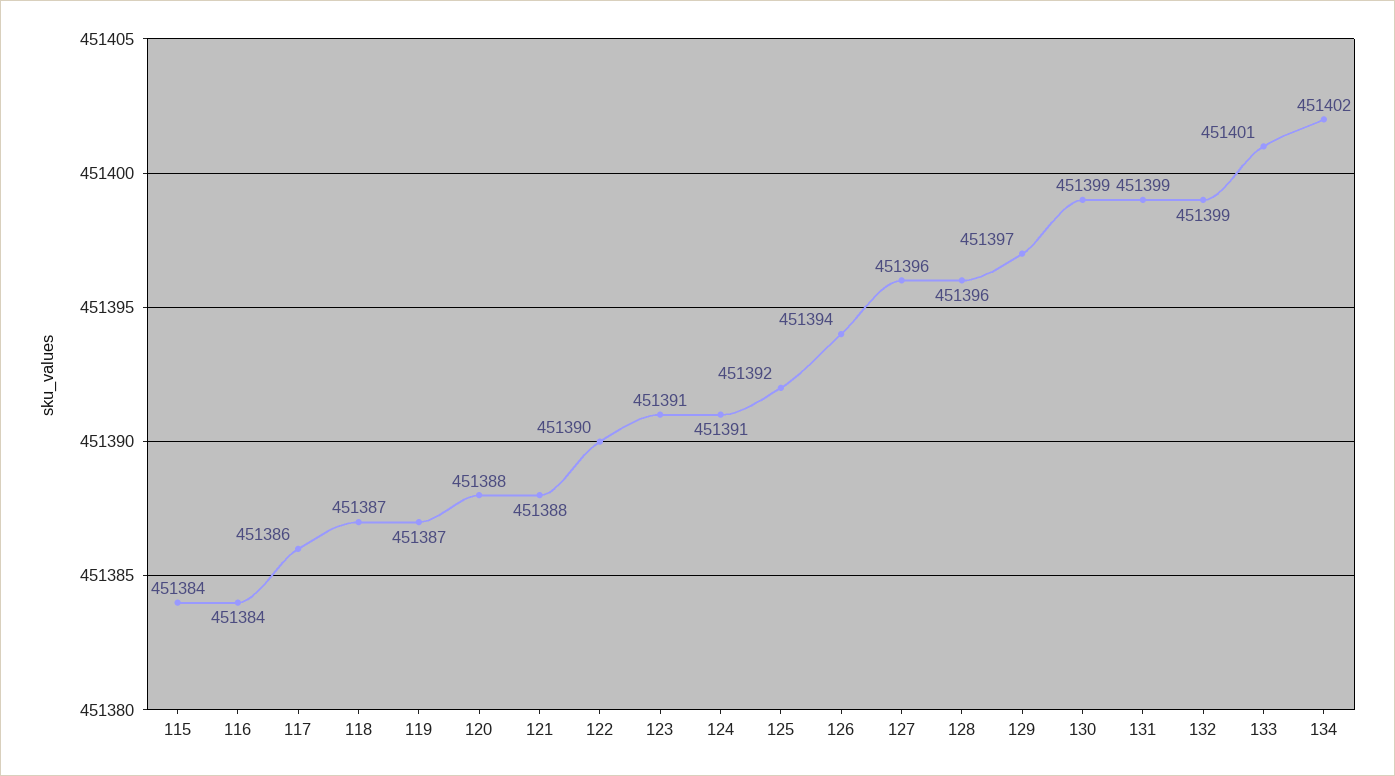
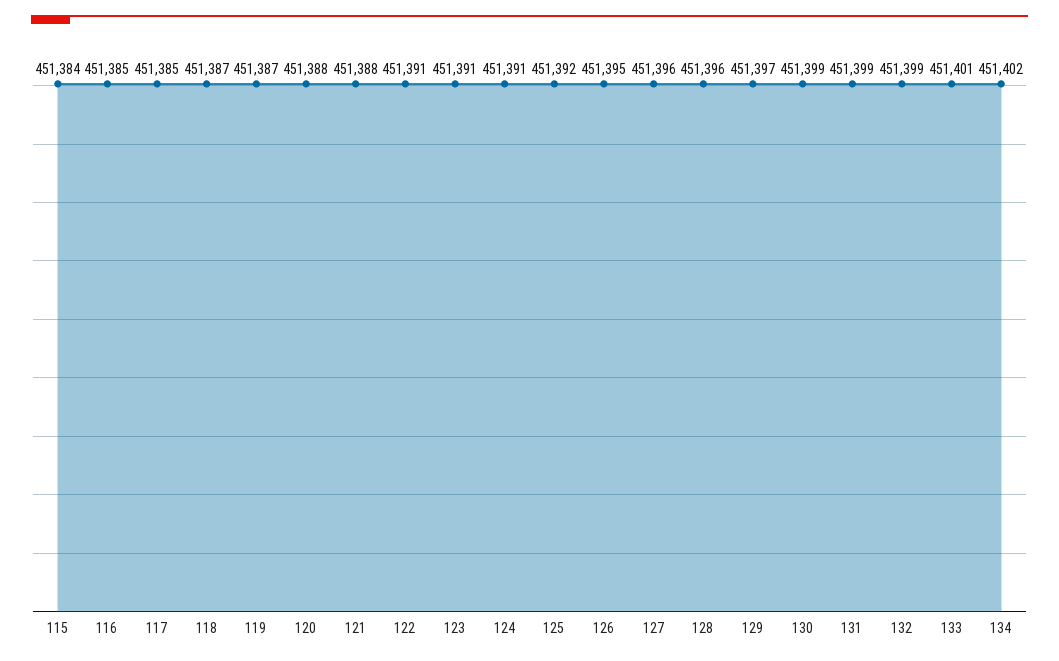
116: 451384 -> 451385
117: 451386 -> 451385
122: 451390 -> 451391
126: 451394 -> 451395

